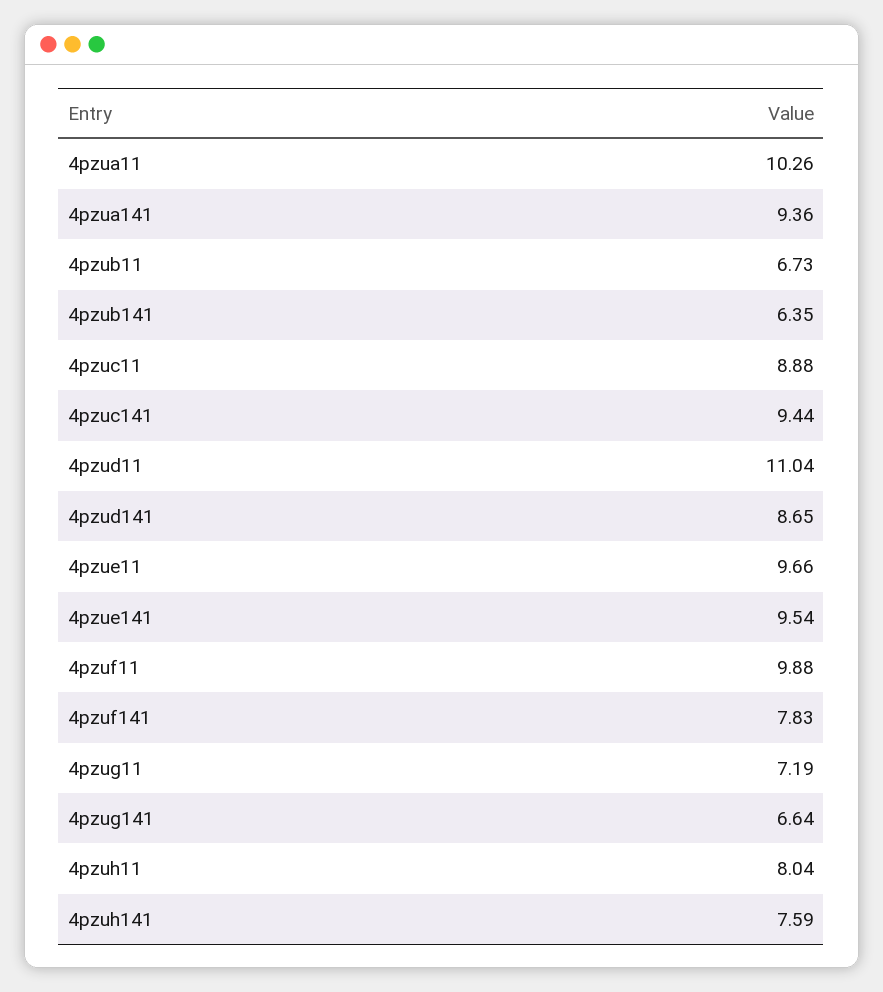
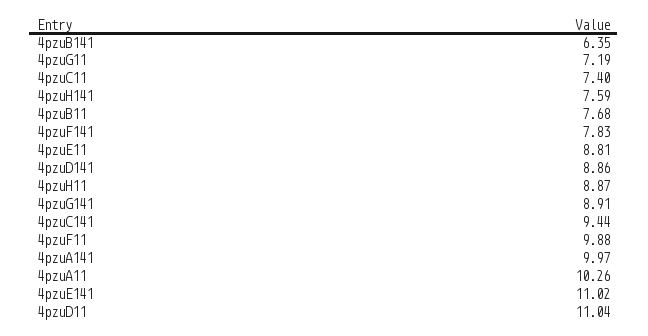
4pzua141: 9.36 -> 9.97
4pzub11: 6.73 -> 7.68
4pzuc11: 8.88 -> 7.4
4pzud141: 8.65 -> 8.86
4pzue11: 9.66 -> 8.81
4pzue141: 9.54 -> 11.02
4pzug141: 6.64 -> 8.91
4pzuh11: 8.04 -> 8.87

